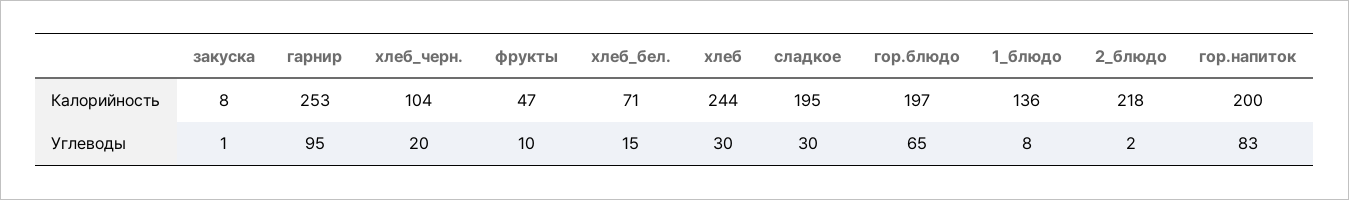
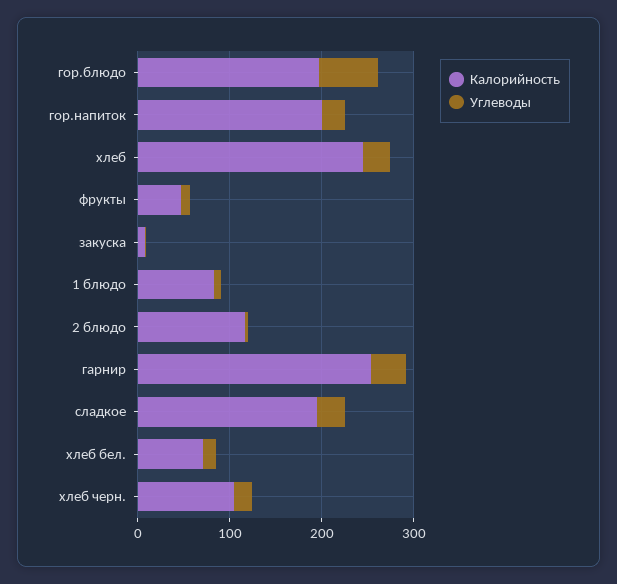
Калорийность, 1_блюдо: 136 -> 80
Калорийность, 2_блюдо: 218 -> 120
Углеводы, гарнир: 95 -> 40
Углеводы, гор.напиток: 83 -> 20

